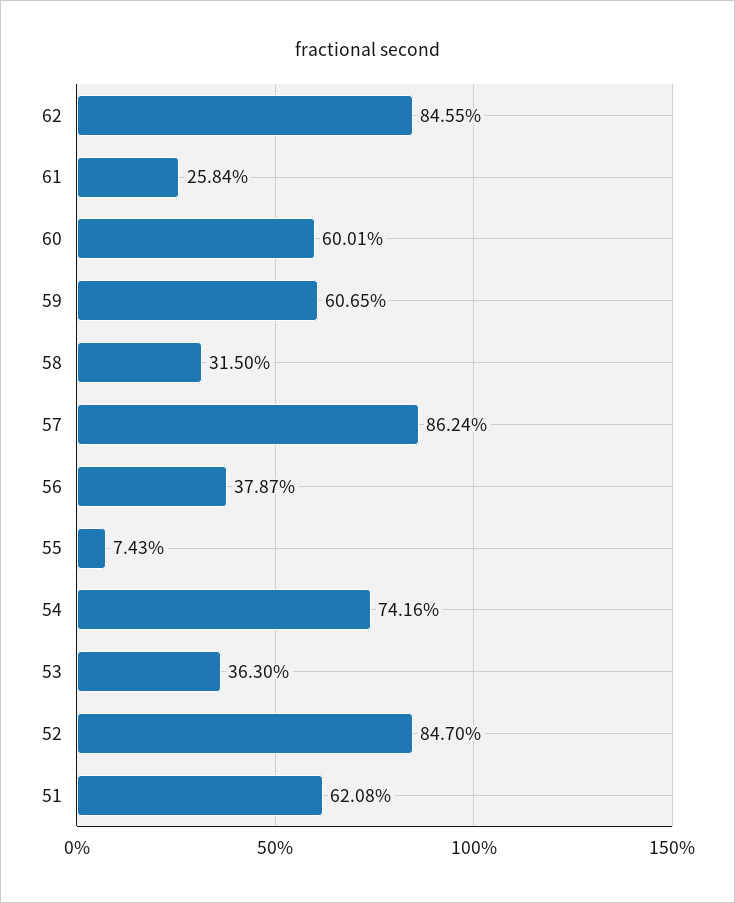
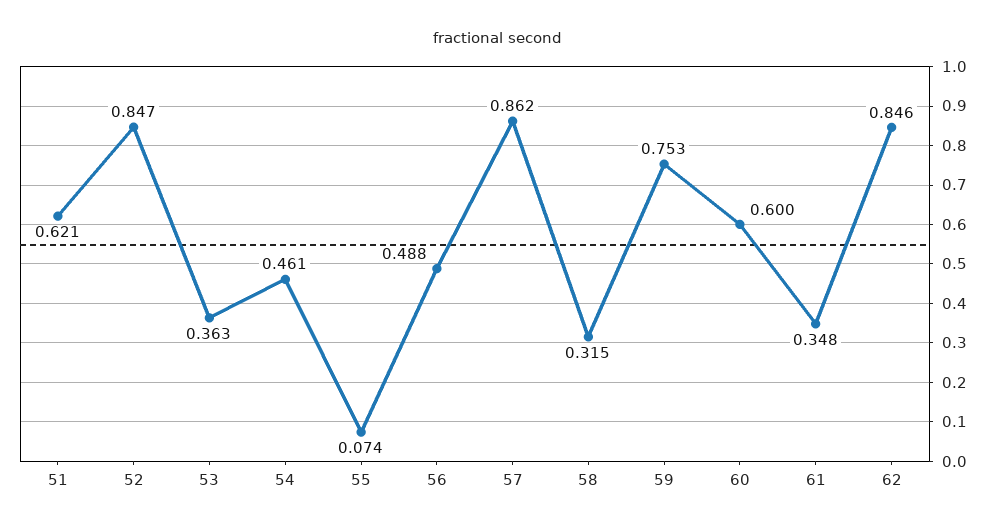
61: 0.2584 -> 0.348
59: 0.6065 -> 0.753
56: 0.3787 -> 0.488
54: 0.7416 -> 0.461

